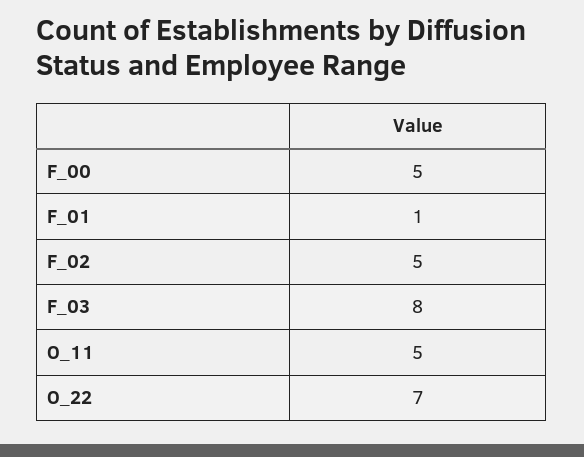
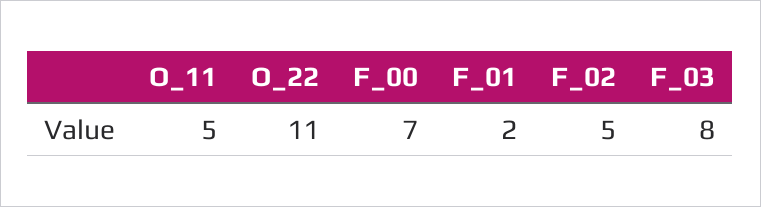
F_00: 5 -> 7
F_01: 1 -> 2
O_22: 7 -> 11

